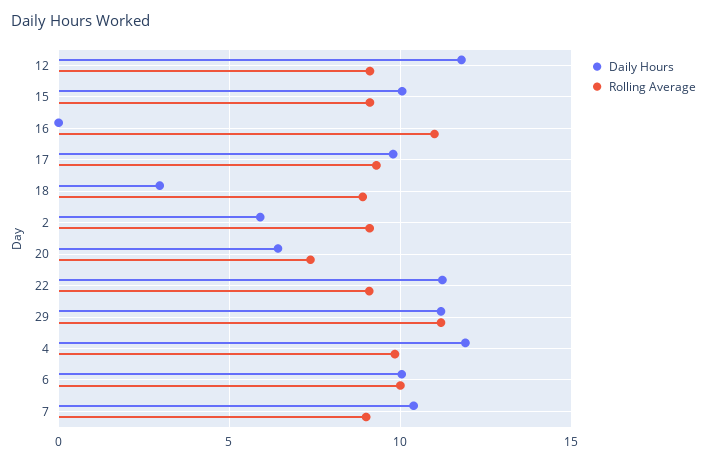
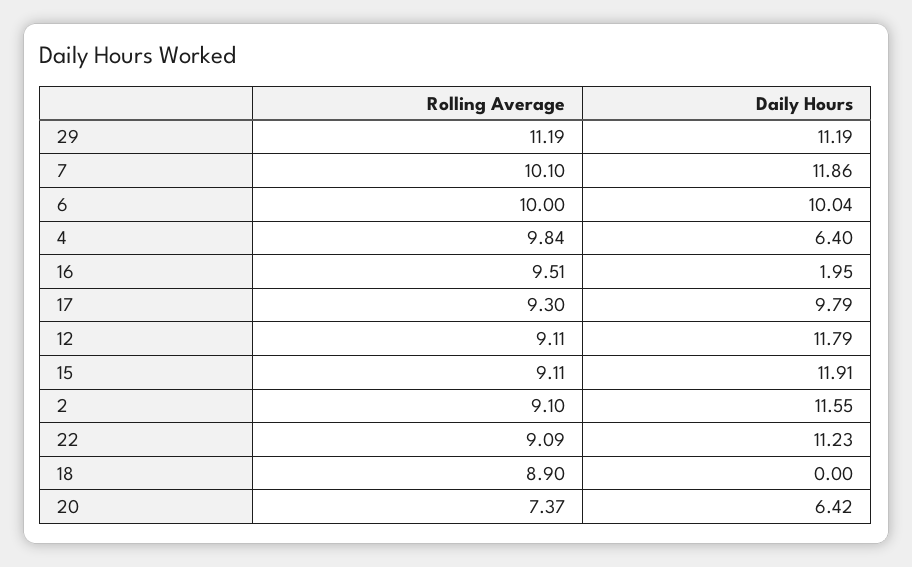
Daily Hours, 15: 10 -> 11.91
Daily Hours, 16: 0 -> 1.95
Rolling Average, 16: 11 -> 9.51
Daily Hours, 18: 3 -> 0
Daily Hours, 2: 6 -> 11.55
Daily Hours, 4: 12 -> 6.4
Daily Hours, 7: 10.5 -> 11.86
Rolling Average, 7: 9 -> 10.1

